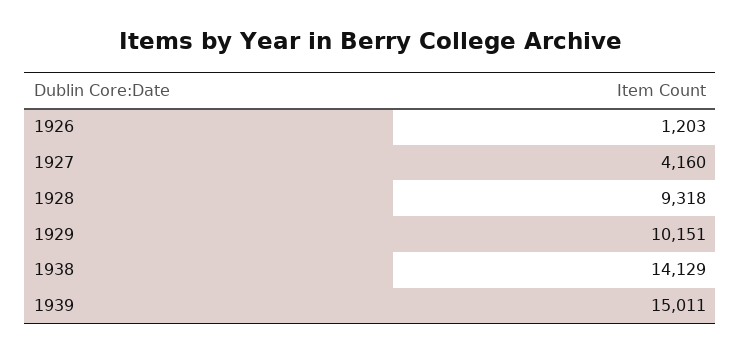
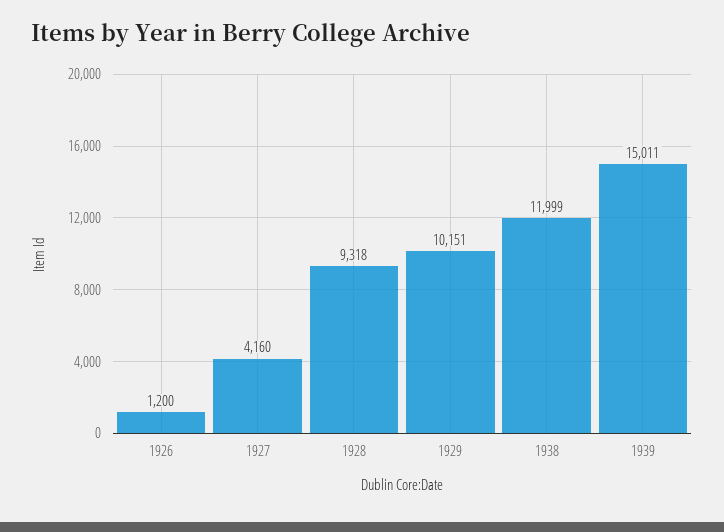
1926: 1203 -> 1200
1938: 14129 -> 11999

